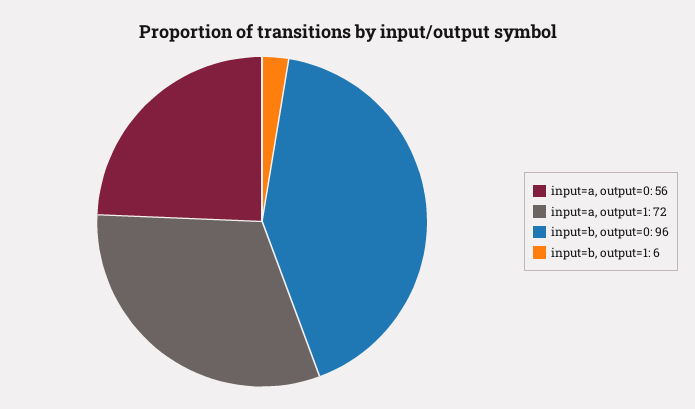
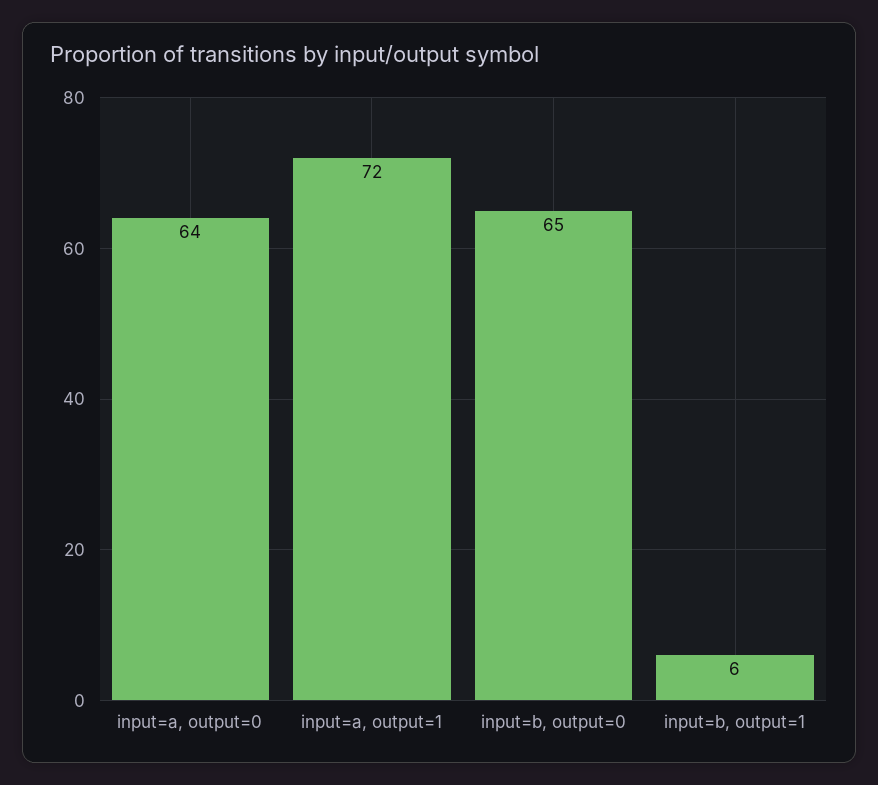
input=a, output=0: 56 -> 64
input=b, output=0: 96 -> 65

